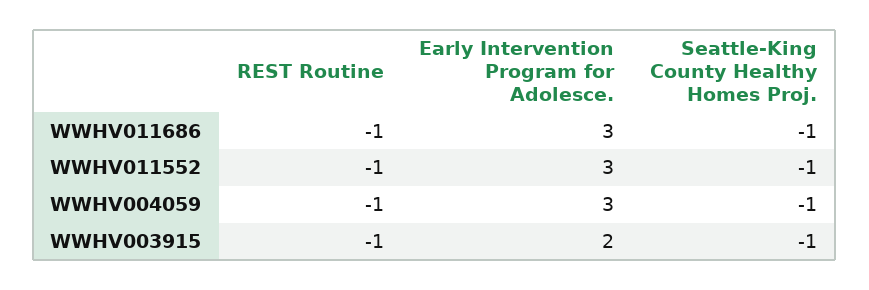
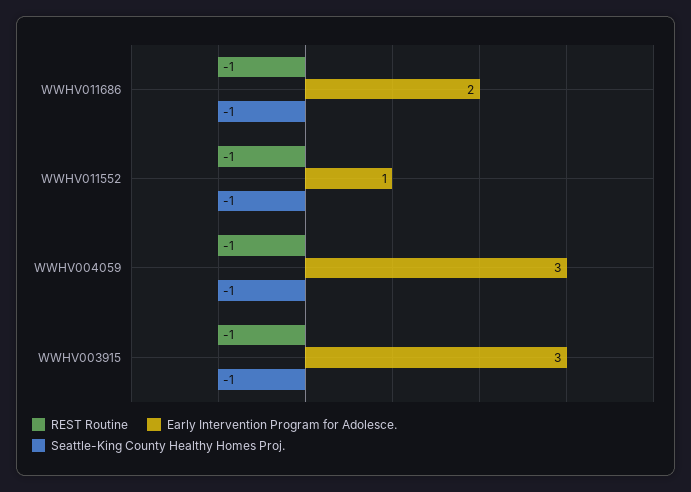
Early Intervention Program for Adolesce., WWHV011686: 3 -> 2
Early Intervention Program for Adolesce., WWHV011552: 3 -> 1
Early Intervention Program for Adolesce., WWHV003915: 2 -> 3

